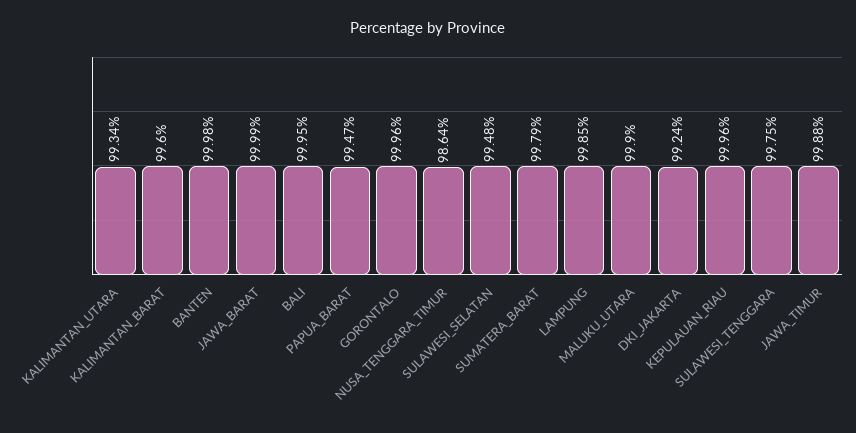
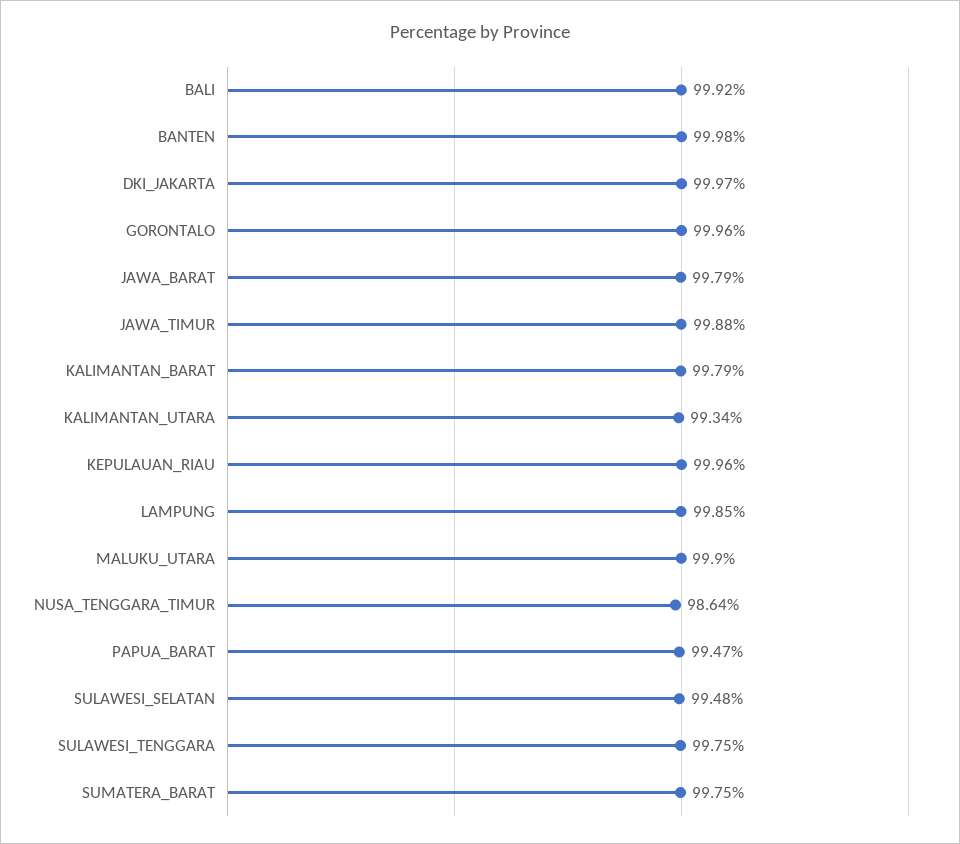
KALIMANTAN_BARAT: 99.6 -> 99.79
JAWA_BARAT: 99.99 -> 99.79
BALI: 99.95 -> 99.92
SUMATERA_BARAT: 99.79 -> 99.75
DKI_JAKARTA: 99.24 -> 99.97

